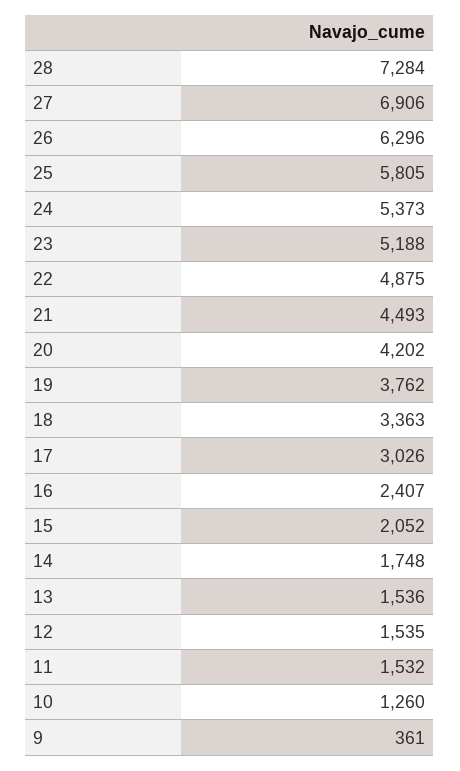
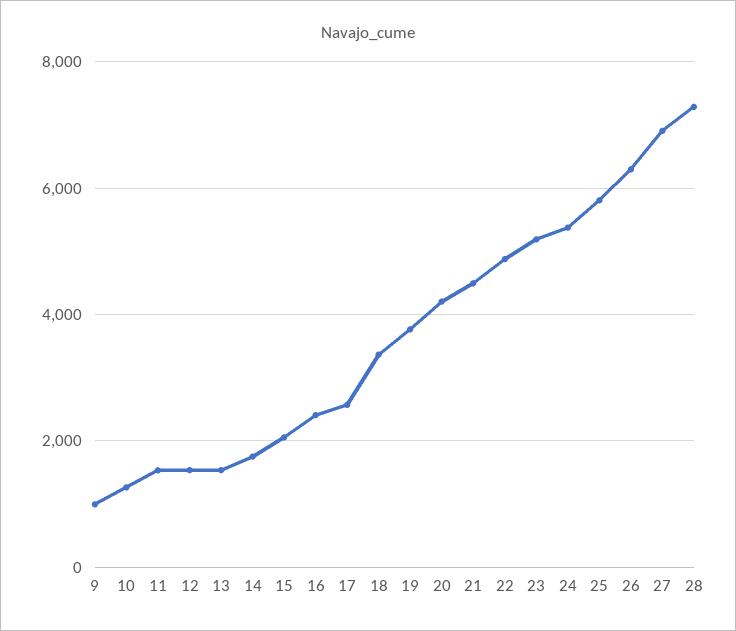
17: 3026 -> 2600
9: 361 -> 1000

